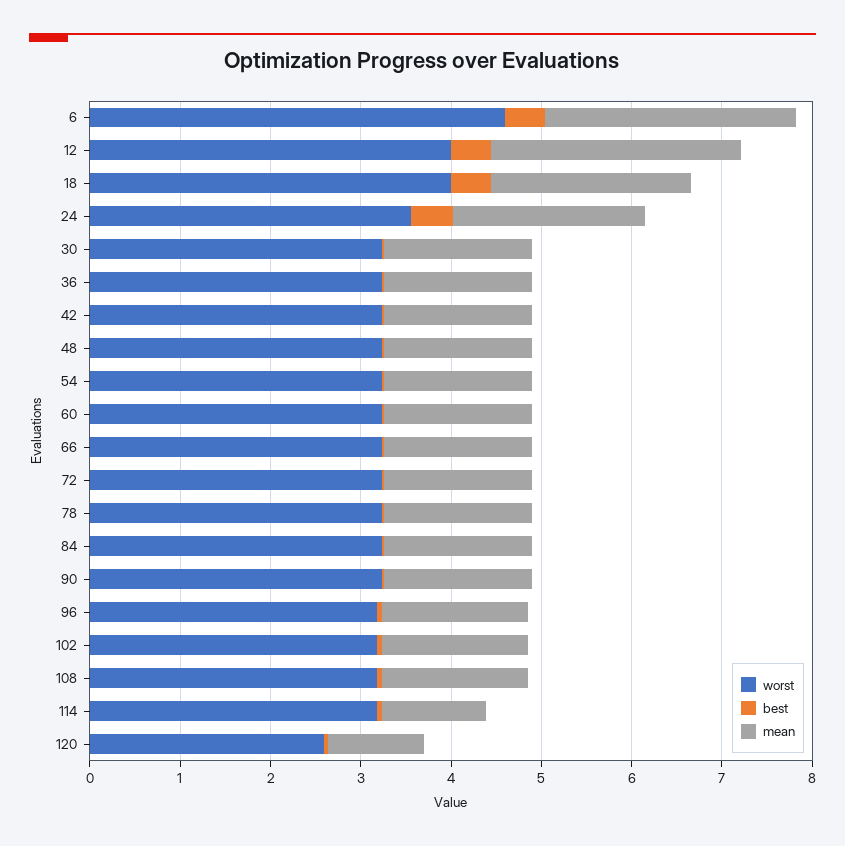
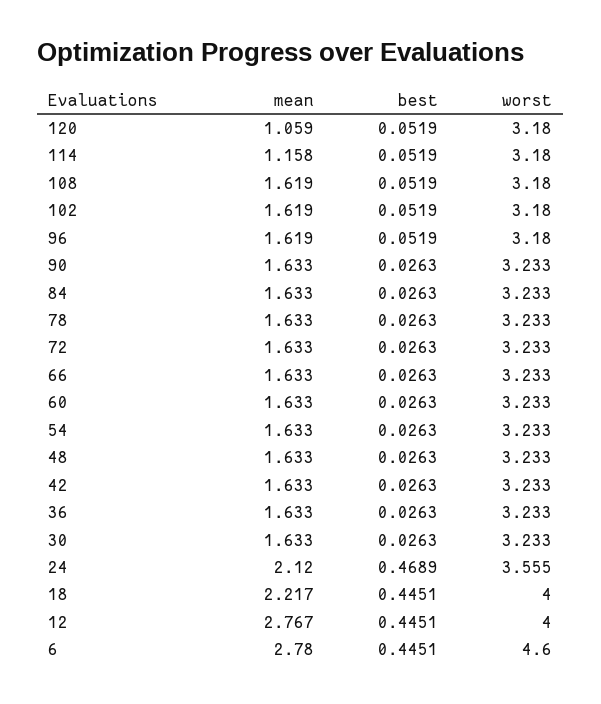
worst, 120: 2.6 -> 3.18

